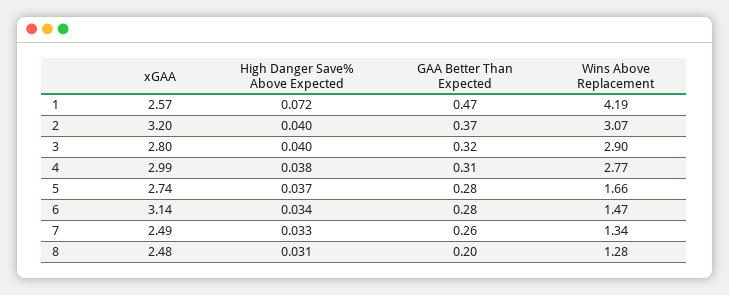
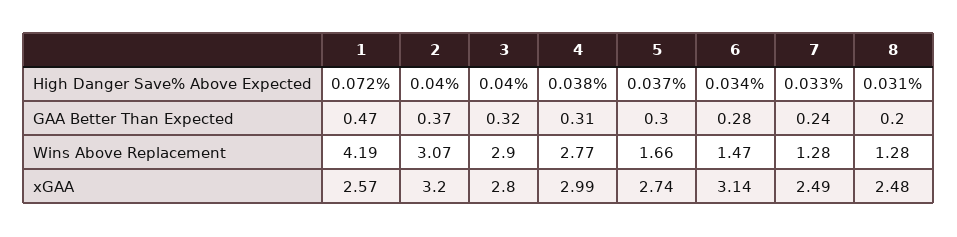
GAA Better Than Expected, 5: 0.28 -> 0.3
GAA Better Than Expected, 7: 0.26 -> 0.24
Wins Above Replacement, 7: 1.34 -> 1.28

